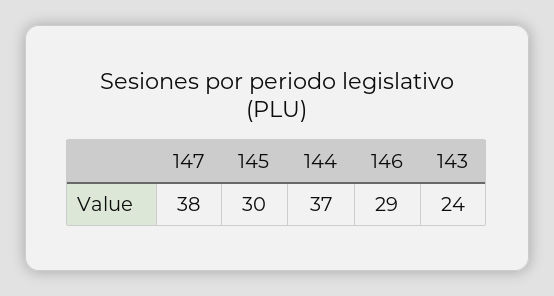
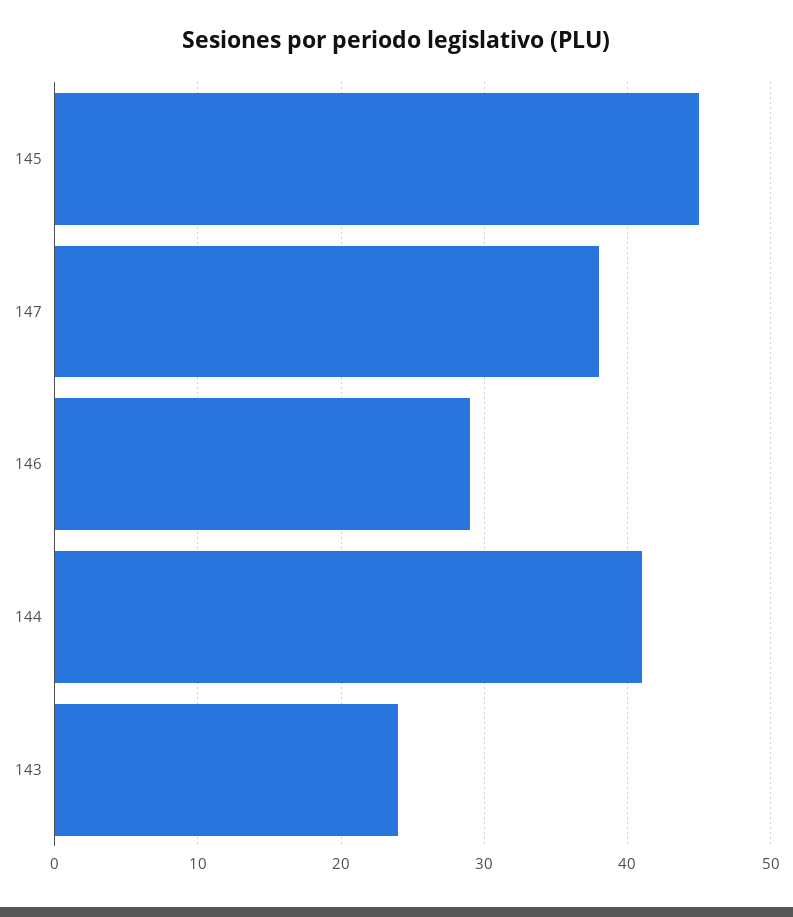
145: 30 -> 45
144: 37 -> 41

